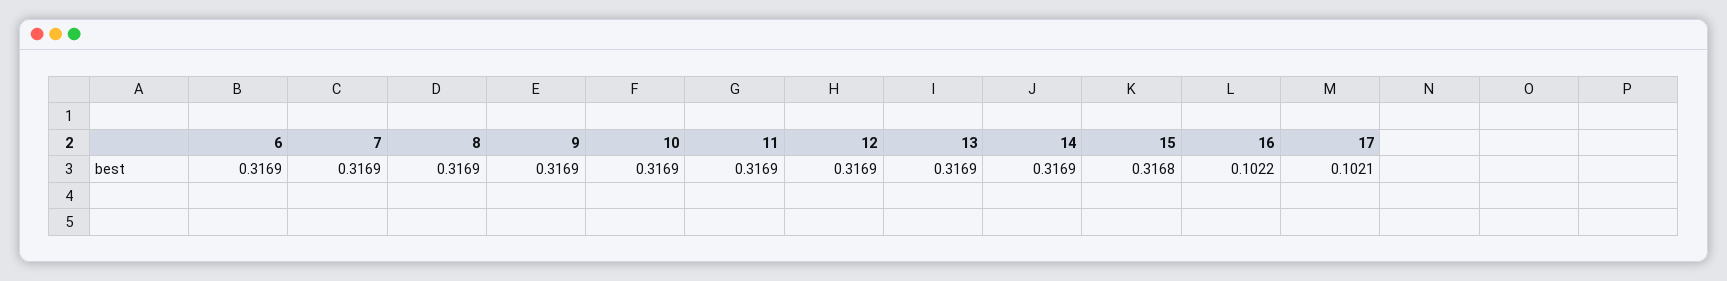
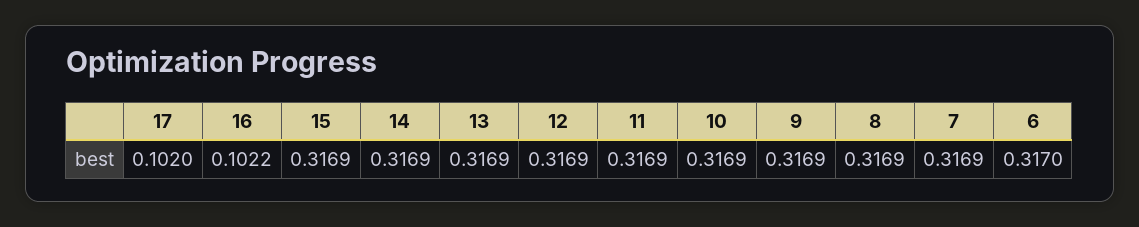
6: 0.3169 -> 0.317
15: 0.3168 -> 0.3169
17: 0.1021 -> 0.102

